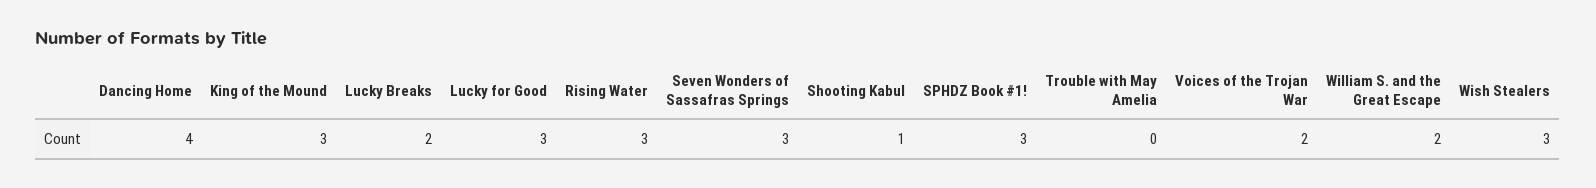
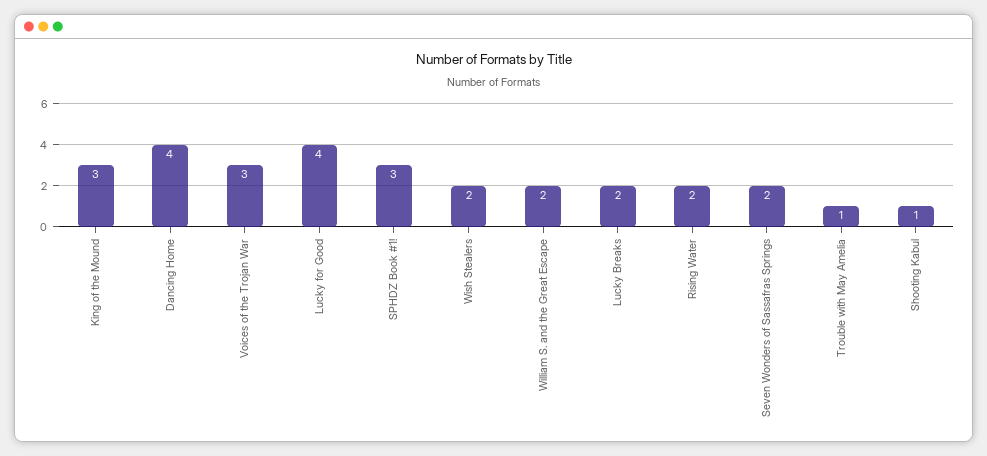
Lucky for Good: 3 -> 4
Rising Water: 3 -> 2
Seven Wonders of Sassafras Springs: 3 -> 2
Trouble with May Amelia: 0 -> 1
Voices of the Trojan War: 2 -> 3
Wish Stealers: 3 -> 2

